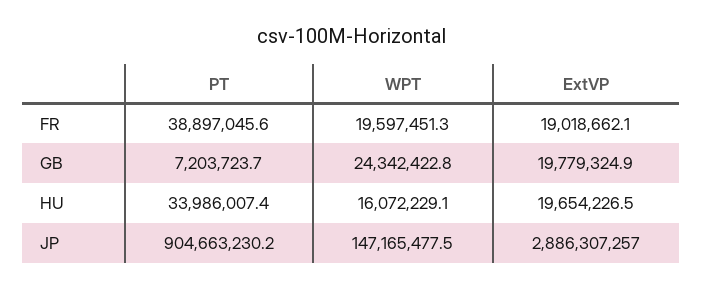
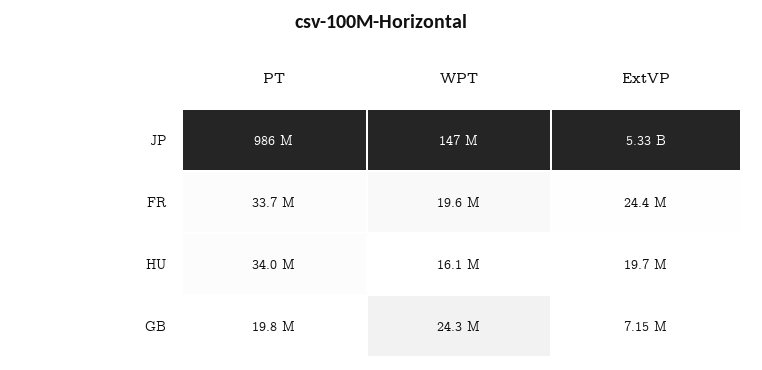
PT, FR: 38897045.6 -> 33700000
ExtVP, FR: 19018662.1 -> 24400000
PT, GB: 7203723.7 -> 19800000
ExtVP, GB: 19779324.9 -> 7150000
PT, JP: 904663230.2 -> 986000000
ExtVP, JP: 2886307257 -> 5330000000

